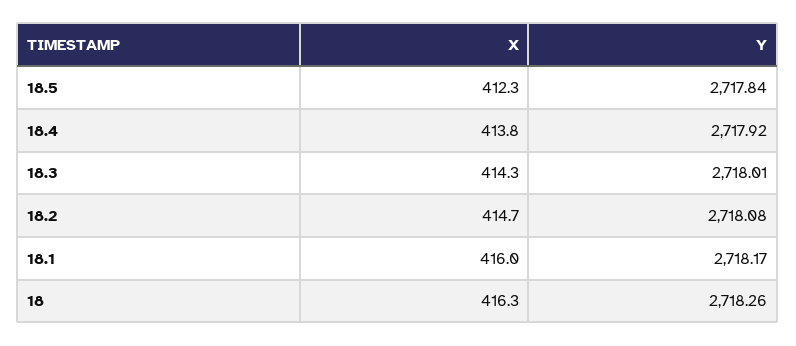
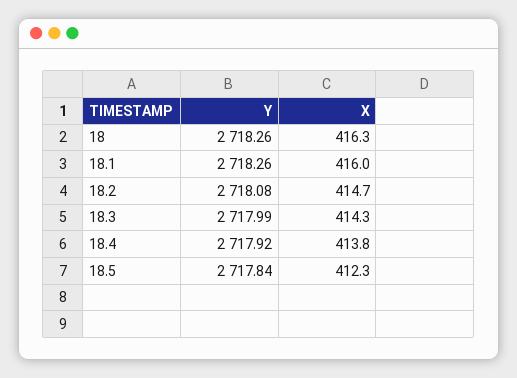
Y, 18.3: 2718.01 -> 2717.99
Y, 18.1: 2718.17 -> 2718.26

